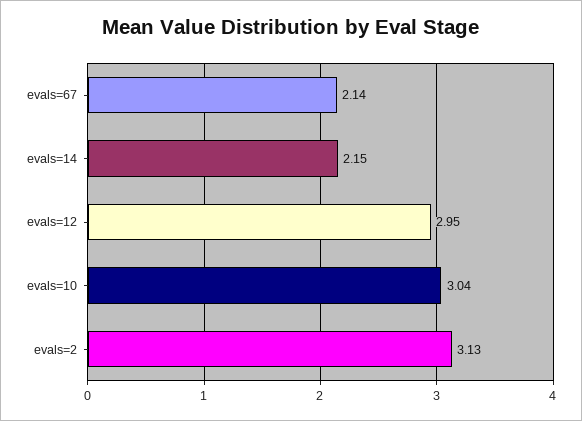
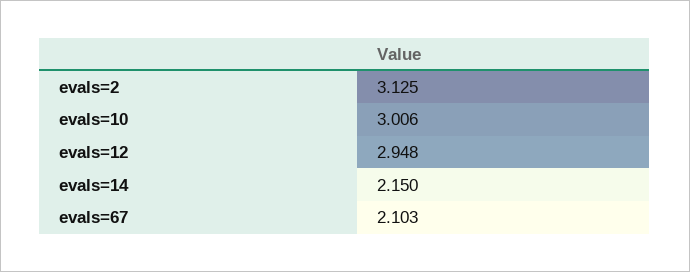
evals=67: 2.14 -> 2.103
evals=10: 3.04 -> 3.006

